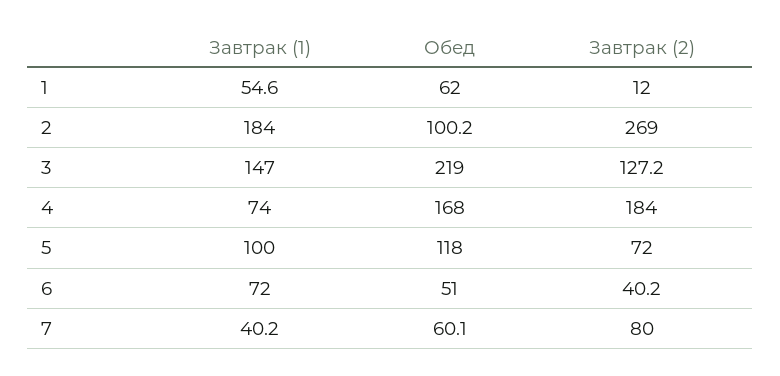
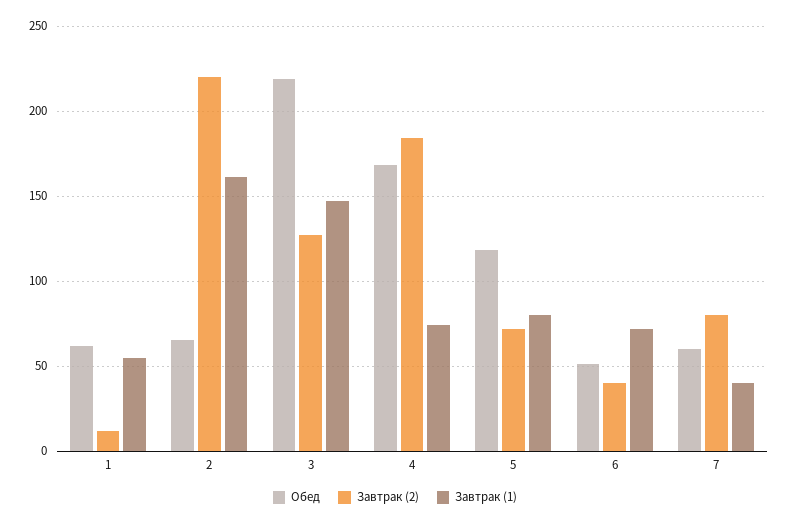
Завтрак (1), 2: 184 -> 160
Обед, 2: 100.2 -> 65
Завтрак (2), 2: 269 -> 220
Завтрак (1), 5: 100 -> 80

